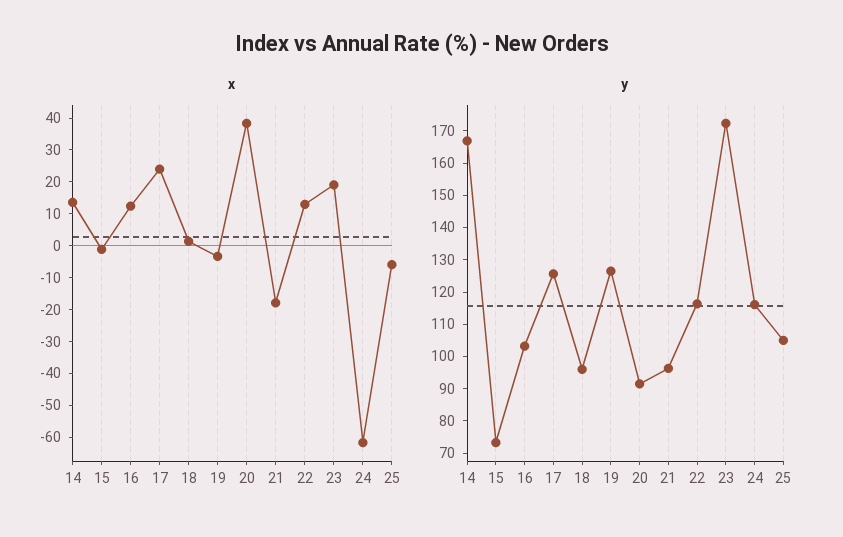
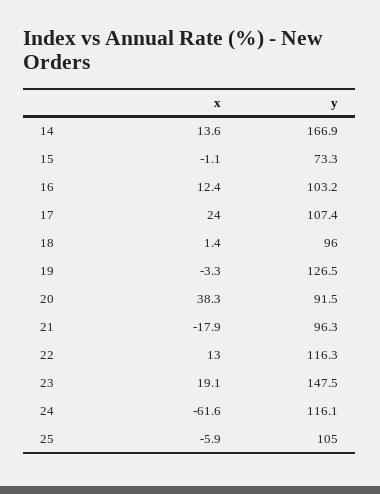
y, 17: 125 -> 107.4
y, 23: 172.5 -> 147.5

